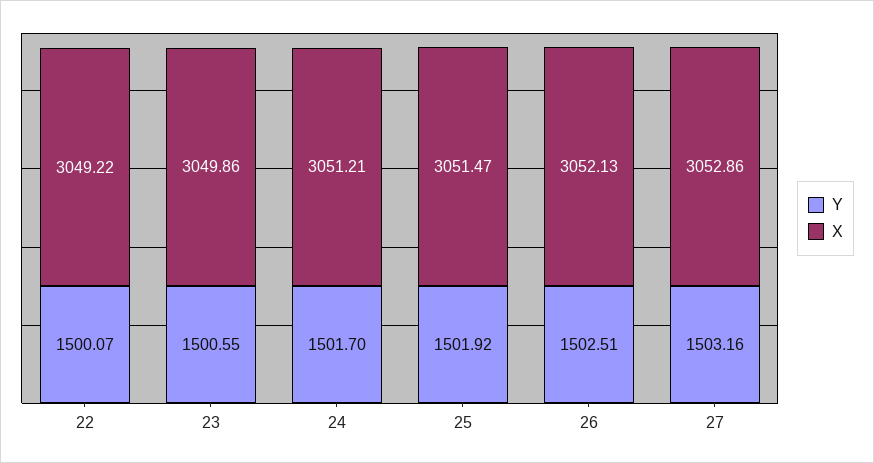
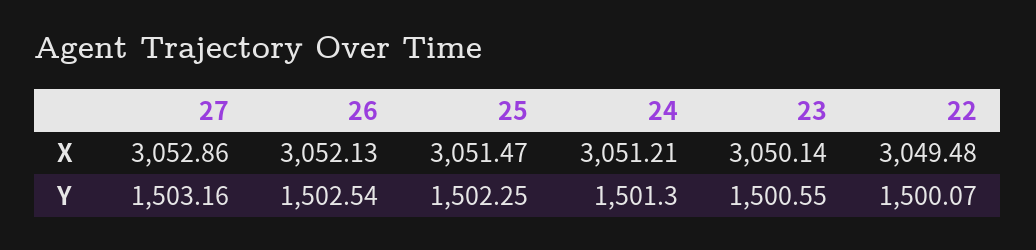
X, 22: 3049.22 -> 3049.48
X, 23: 3049.86 -> 3050.14
Y, 24: 1501.7 -> 1501.3
Y, 25: 1501.92 -> 1502.25
Y, 26: 1502.51 -> 1502.54

